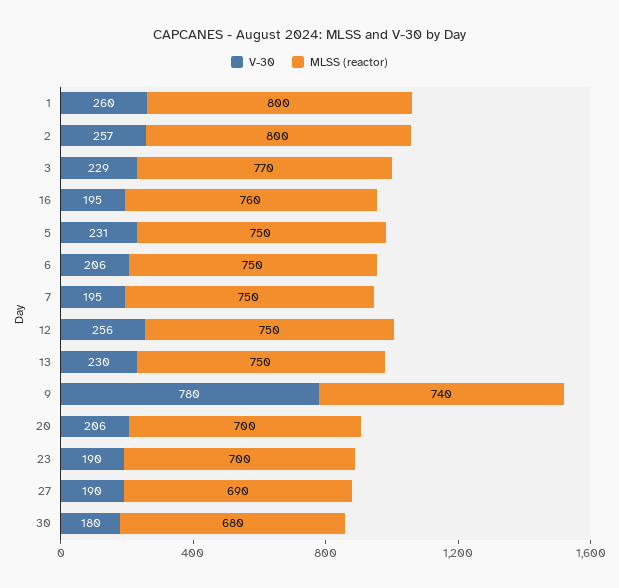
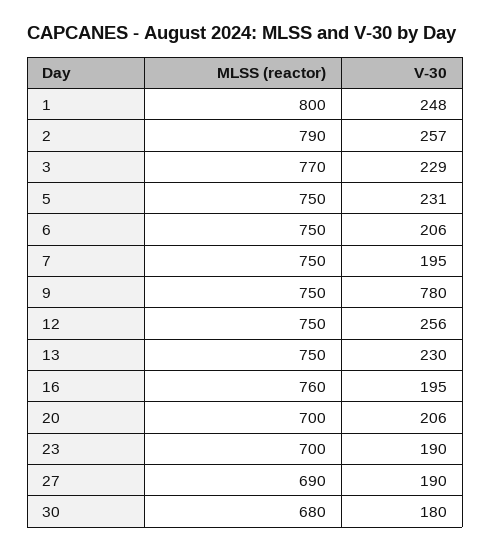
V-30, 1: 260 -> 248
MLSS (reactor), 2: 800 -> 790
MLSS (reactor), 9: 740 -> 750

